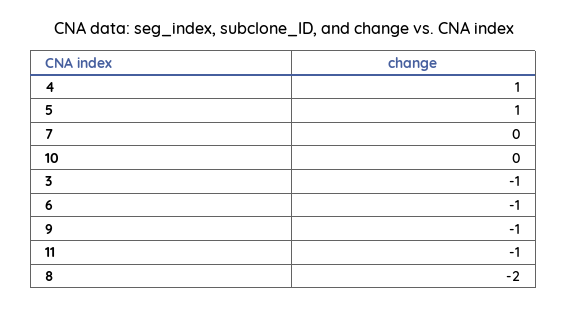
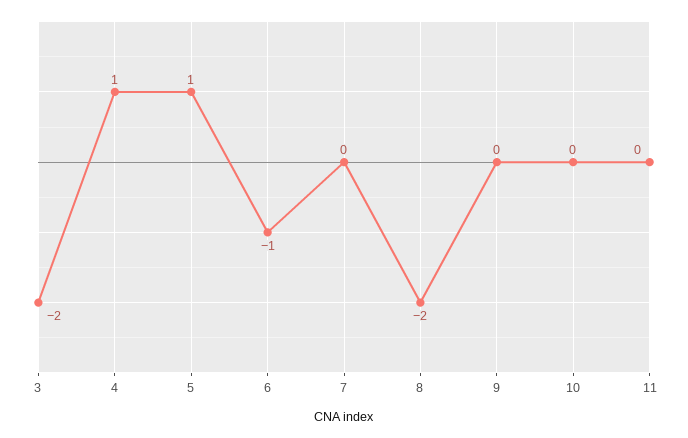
3: -1 -> -2
9: -1 -> 0
11: -1 -> 0

